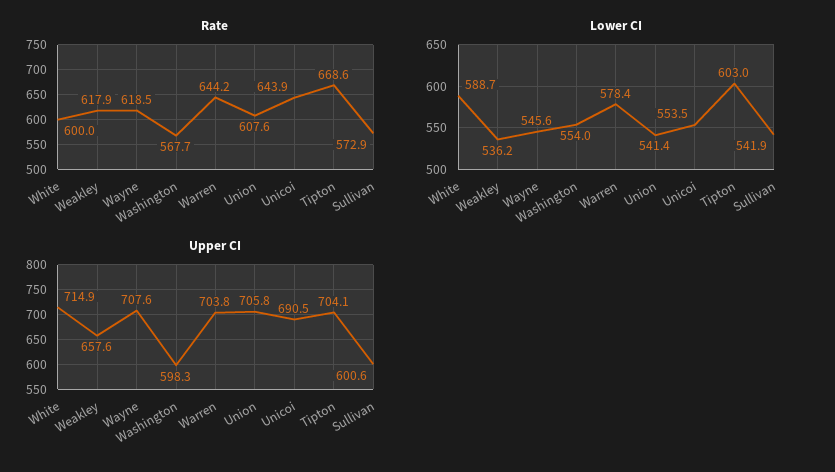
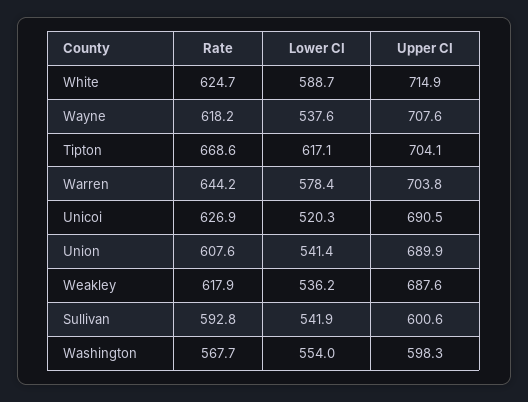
Rate, White: 600 -> 624.7
Rate, Wayne: 618.5 -> 618.2
Rate, Unicoi: 643.9 -> 626.9
Rate, Sullivan: 572.9 -> 592.8
Lower CI, Wayne: 545.6 -> 537.6
Lower CI, Unicoi: 553.5 -> 520.3
Lower CI, Tipton: 603 -> 617.1
Upper CI, Weakley: 657.6 -> 687.6
Upper CI, Union: 705.8 -> 689.9

